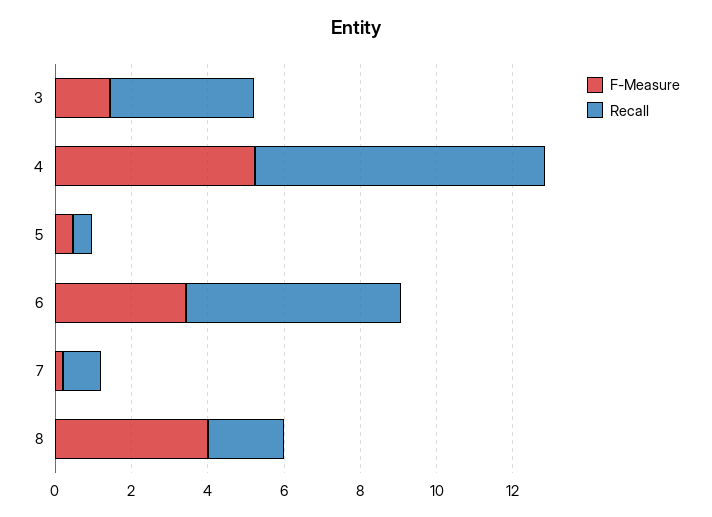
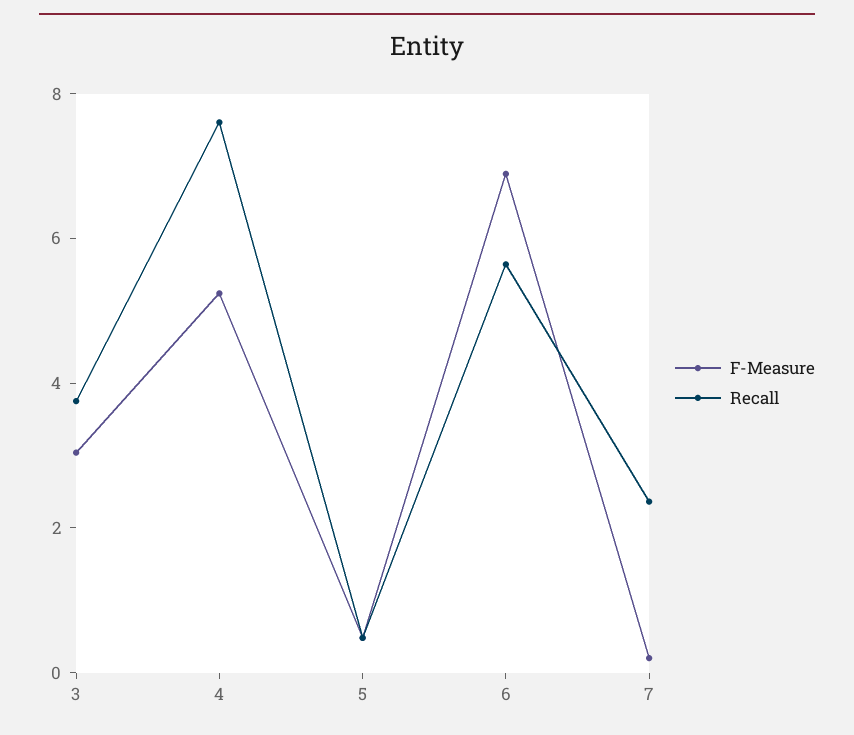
F-Measure, 3: 1.5 -> 3
F-Measure, 6: 3.5 -> 7
Recall, 7: 1 -> 2.5
F-Measure, 8: 4 -> none
Recall, 8: 2 -> none

